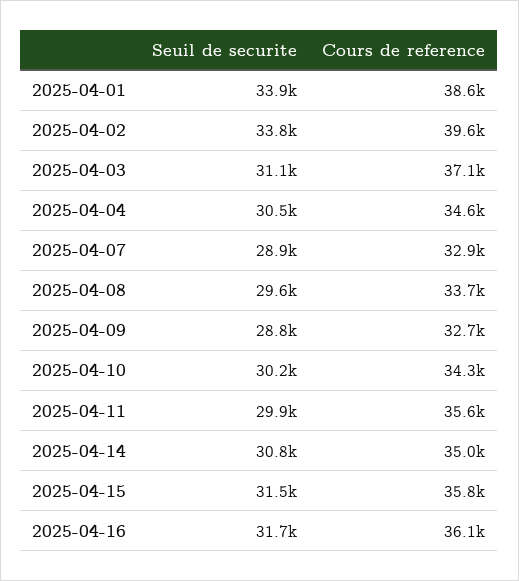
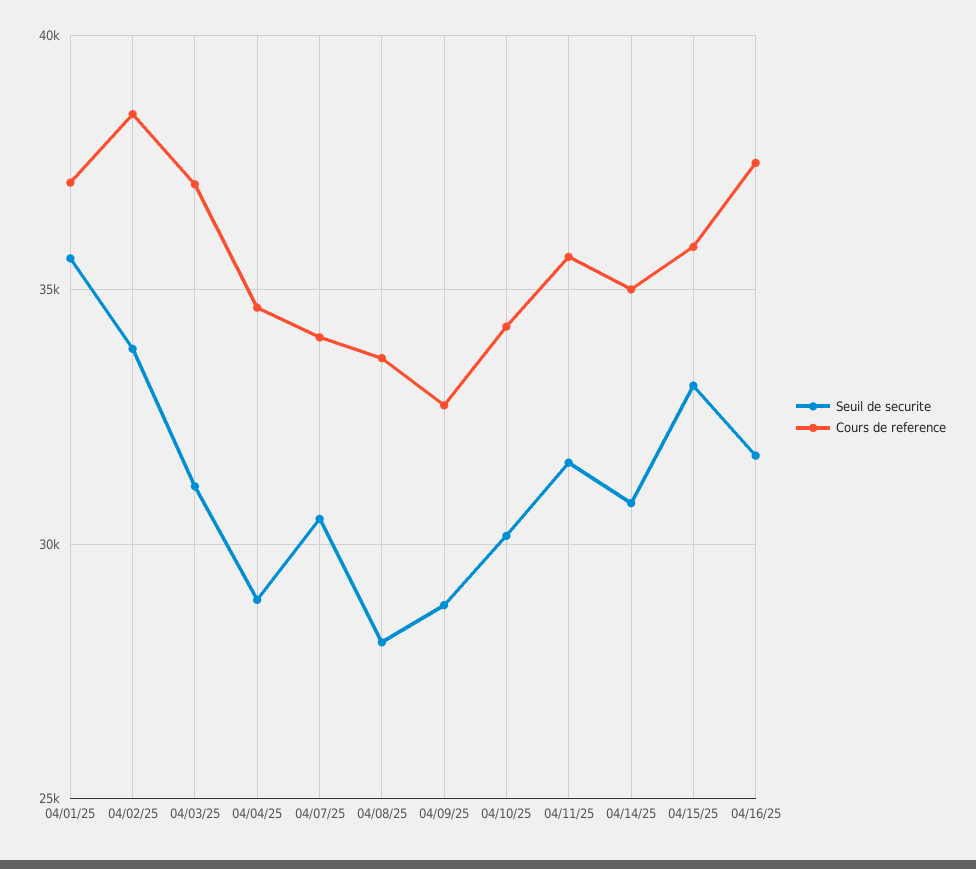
Seuil de securite, 2025-04-01: 33900 -> 35500
Cours de reference, 2025-04-01: 38600 -> 37000
Cours de reference, 2025-04-02: 39600 -> 38500
Seuil de securite, 2025-04-04: 30500 -> 29000
Seuil de securite, 2025-04-07: 28900 -> 30500
Cours de reference, 2025-04-07: 32900 -> 34000
Seuil de securite, 2025-04-08: 29600 -> 28000
Seuil de securite, 2025-04-11: 29900 -> 31500
Seuil de securite, 2025-04-15: 31500 -> 33000
Cours de reference, 2025-04-16: 36100 -> 37500

